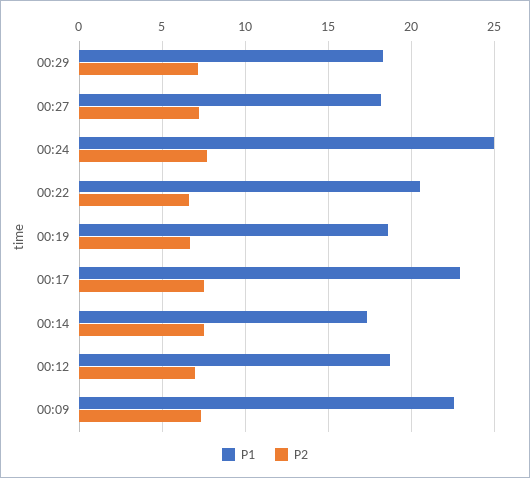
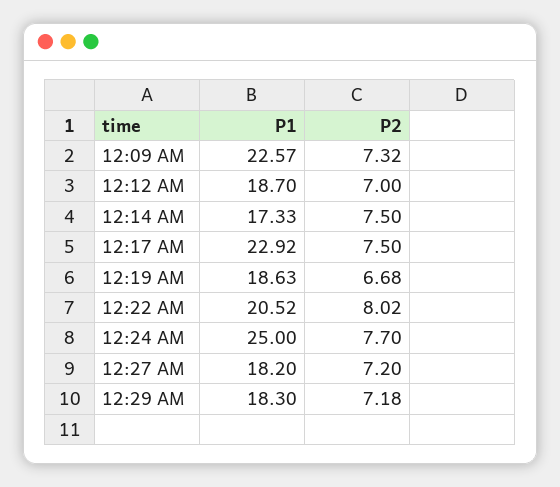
P2, 00:22: 6.5 -> 8.02

